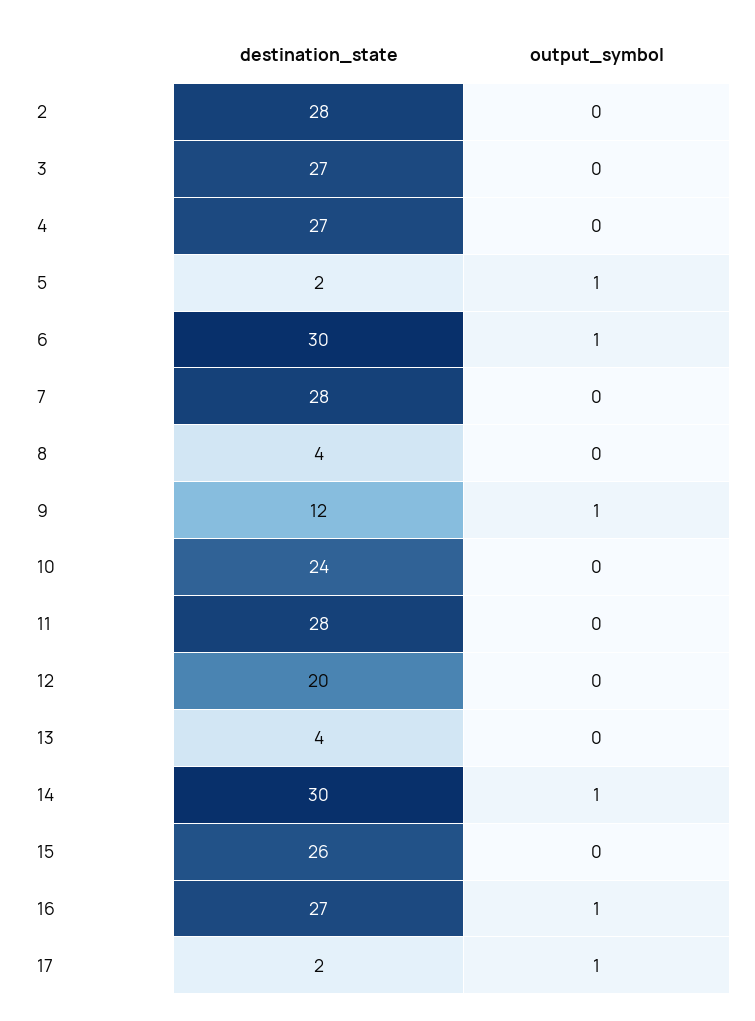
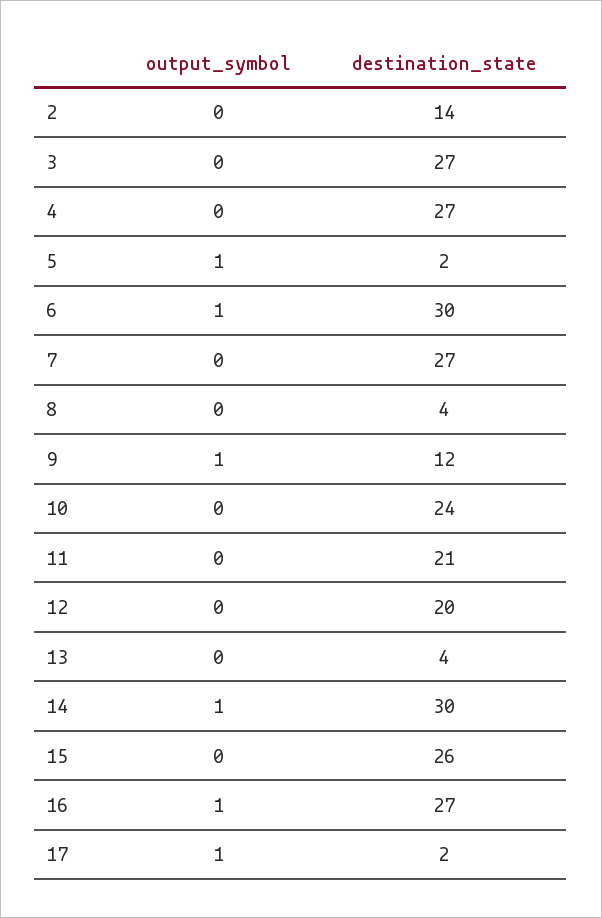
destination_state, 2: 28 -> 14
destination_state, 7: 28 -> 27
destination_state, 11: 28 -> 21

